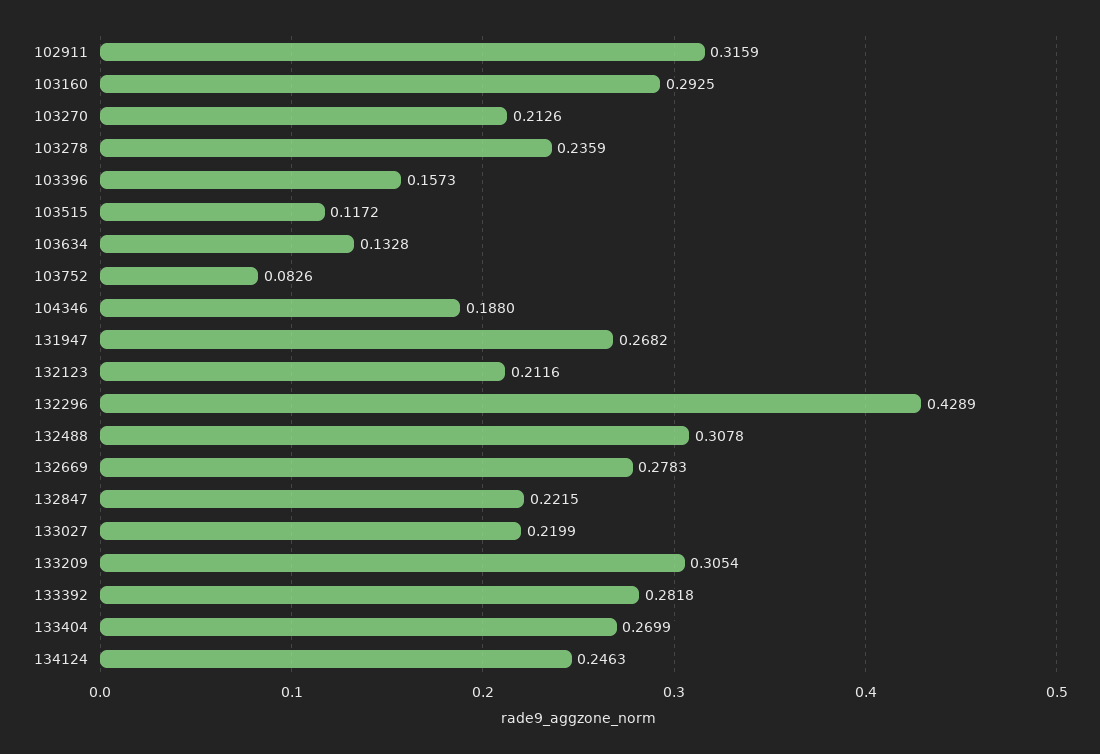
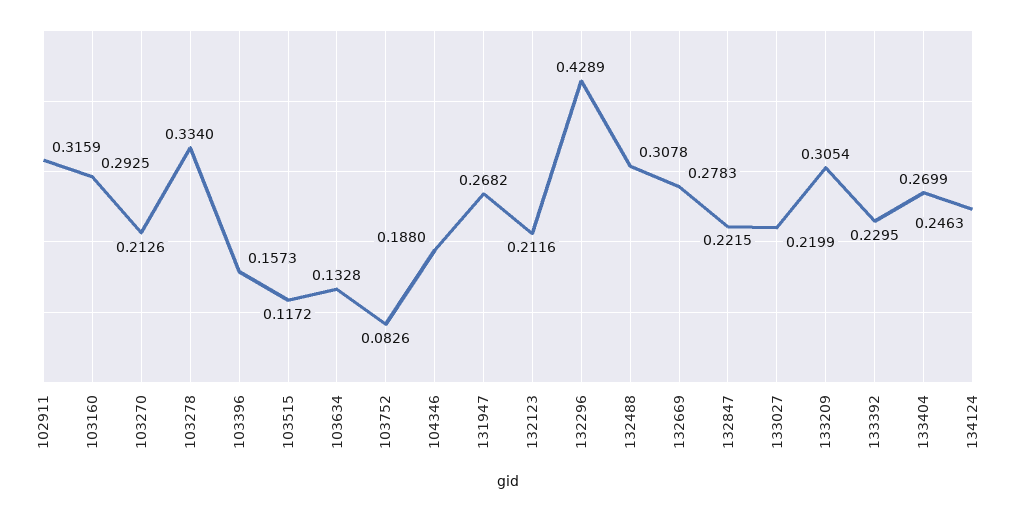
103278: 0.2359 -> 0.334
133392: 0.2818 -> 0.2295

